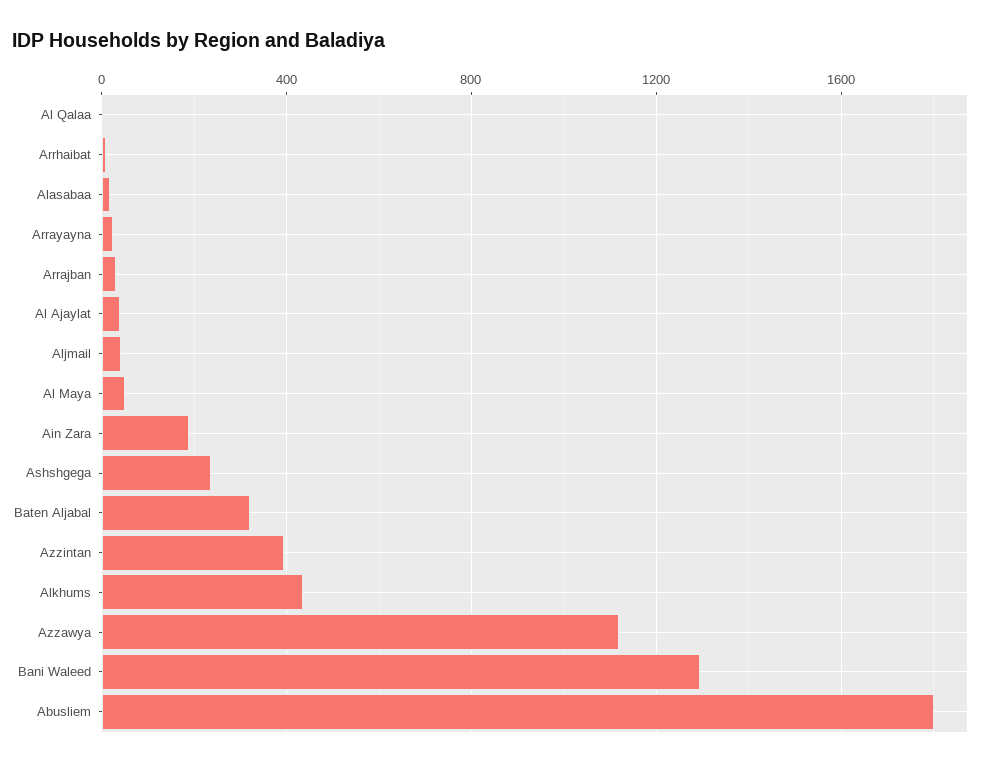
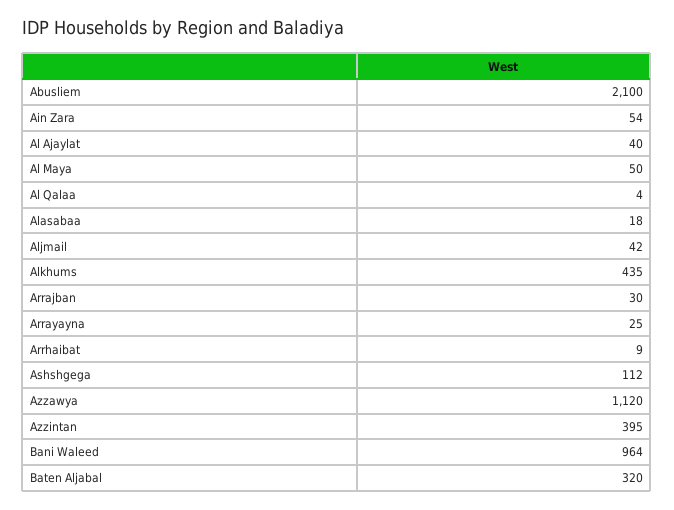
Ain Zara: 200 -> 54
Ashshgega: 250 -> 112
Bani Waleed: 1300 -> 964
Abusliem: 1800 -> 2100

